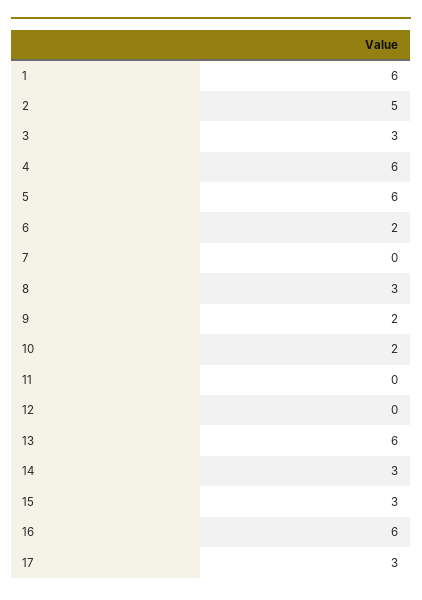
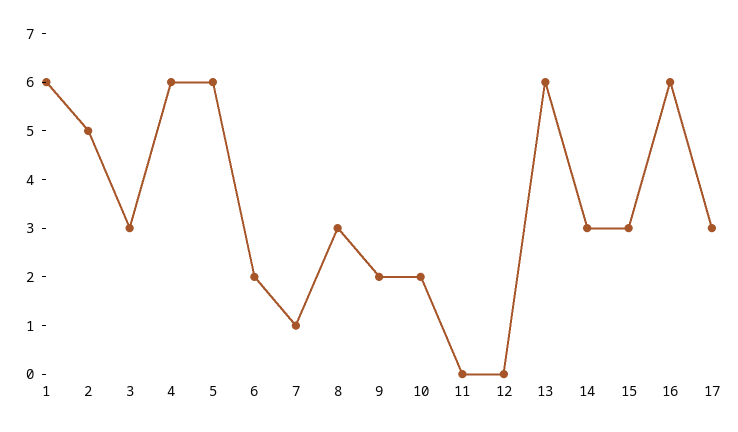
7: 0 -> 1

